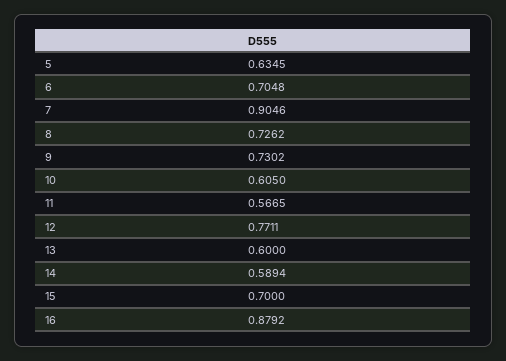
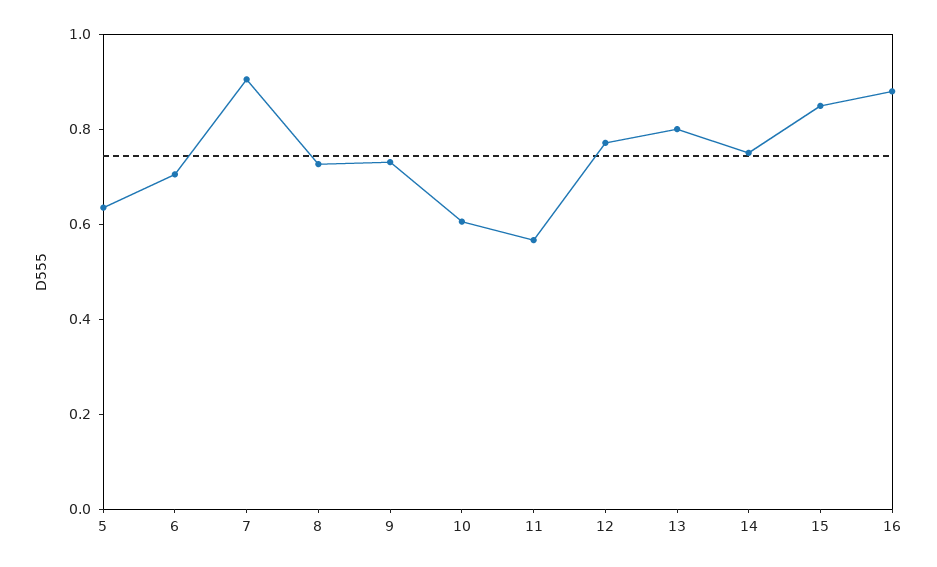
13: 0.6 -> 0.8
14: 0.5894 -> 0.75
15: 0.7 -> 0.85

